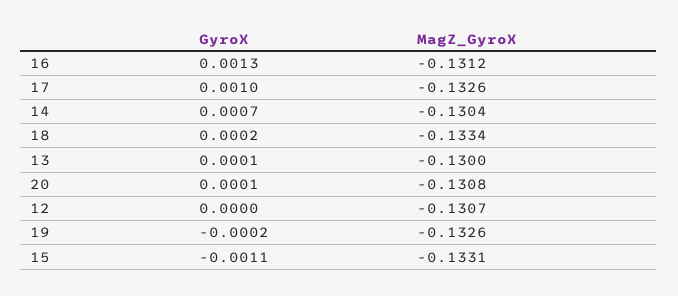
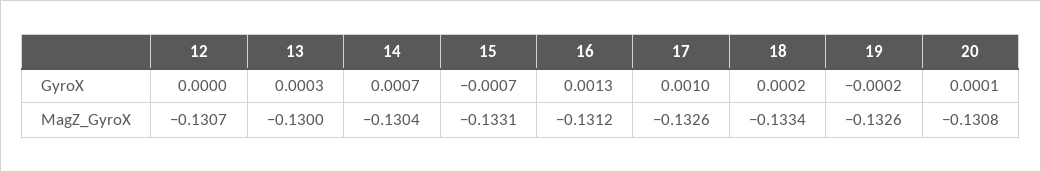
GyroX, 13: 0.0001 -> 0.0003
GyroX, 15: -0.0011 -> -0.0007

